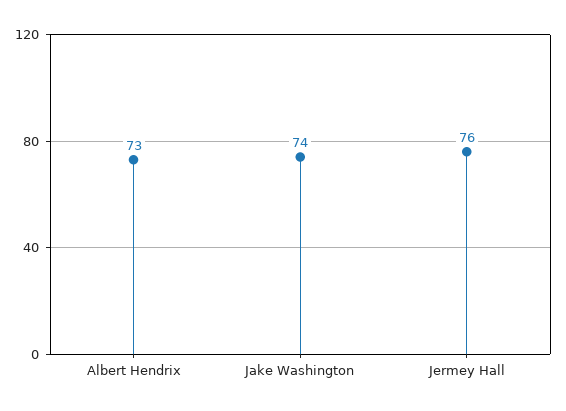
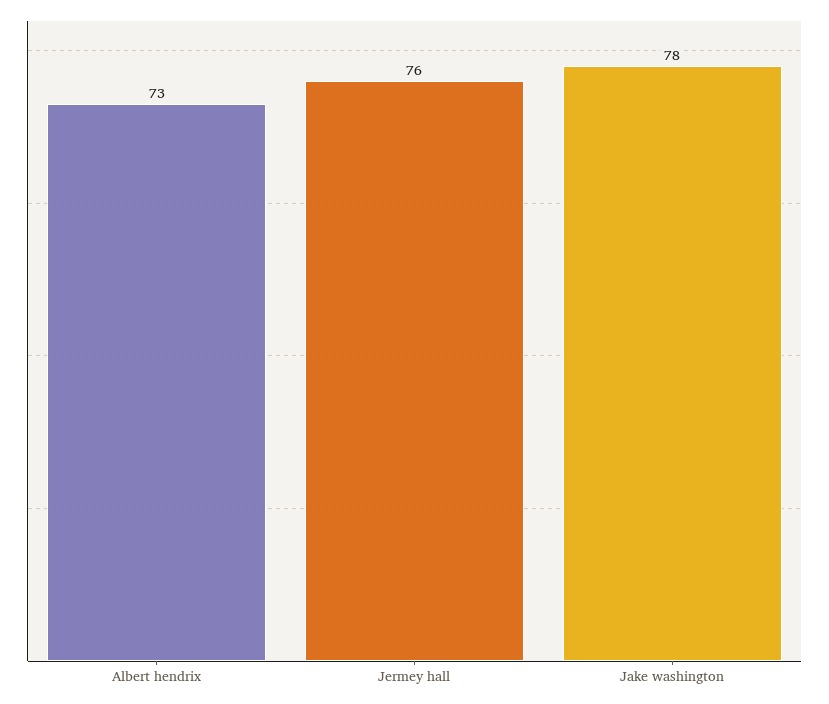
Jake Washington: 74 -> 78

